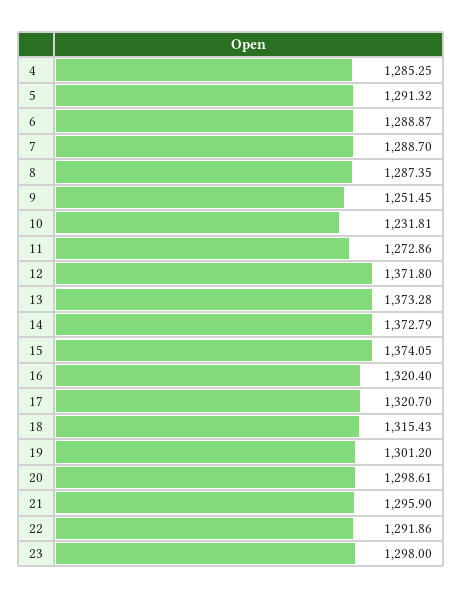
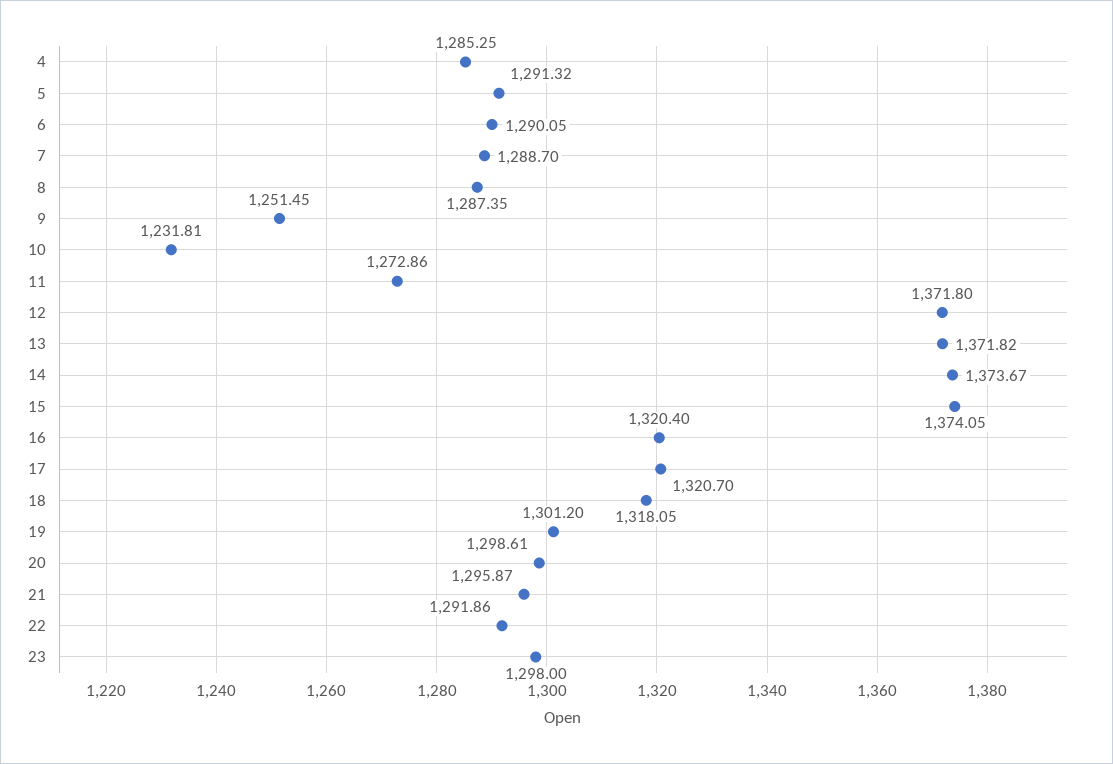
6: 1288.87 -> 1290.05
13: 1373.28 -> 1371.82
14: 1372.79 -> 1373.67
18: 1315.43 -> 1318.05
21: 1295.9 -> 1295.87

